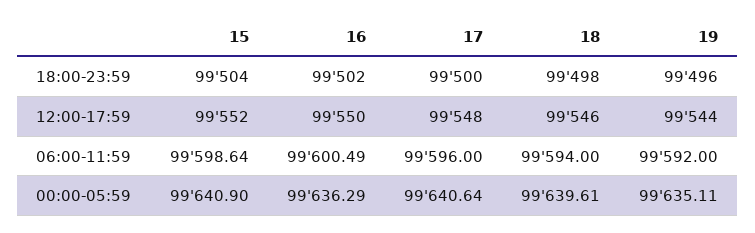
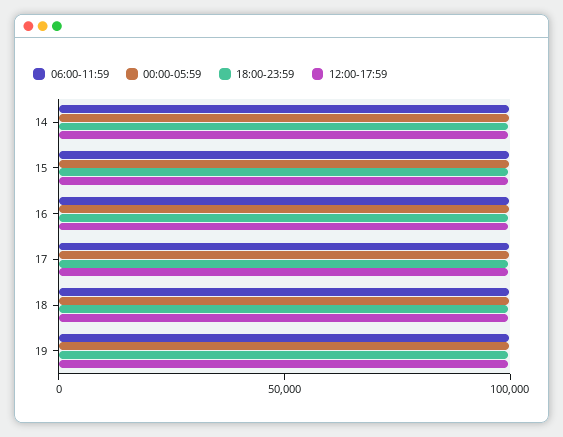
06:00-11:59, 14: none -> 100000
00:00-05:59, 14: none -> 100000
18:00-23:59, 14: none -> 100000
12:00-17:59, 14: none -> 100000

